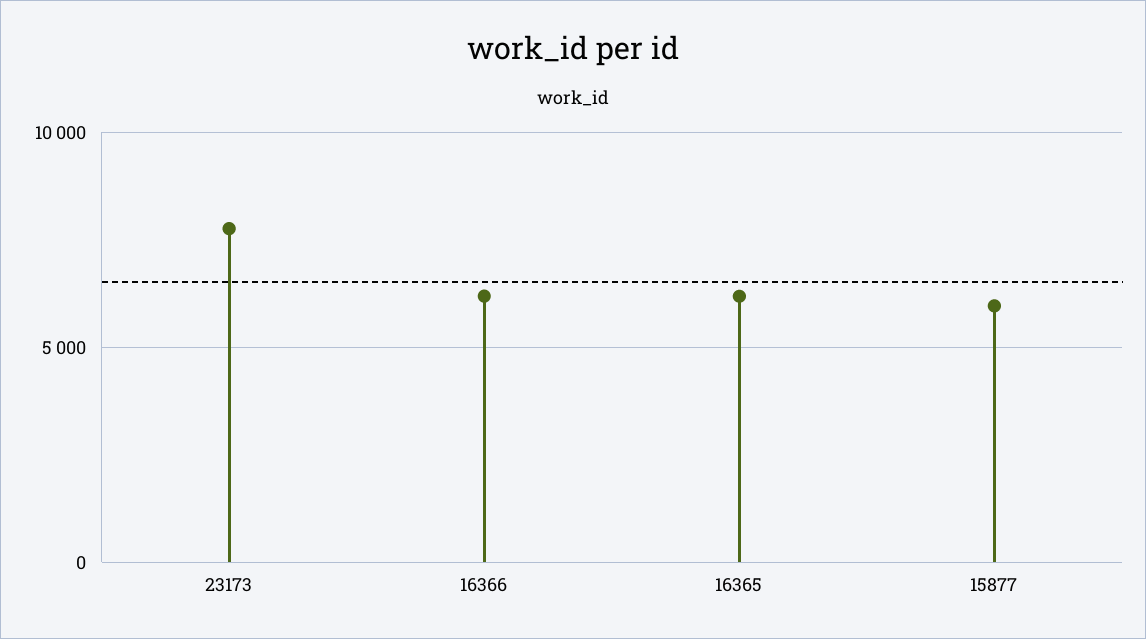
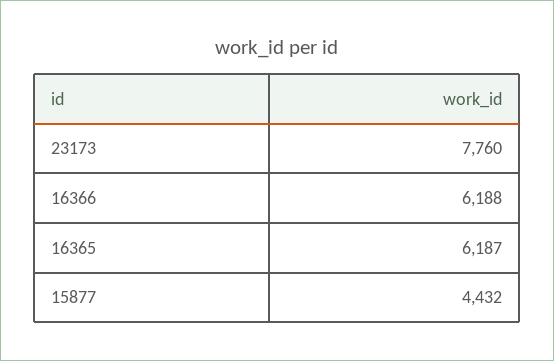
15877: 6000 -> 4432

